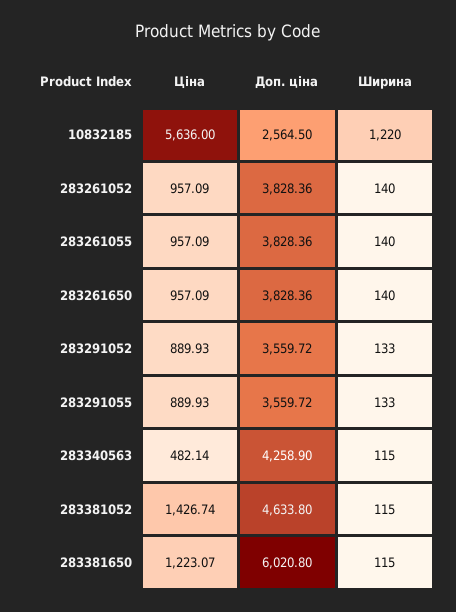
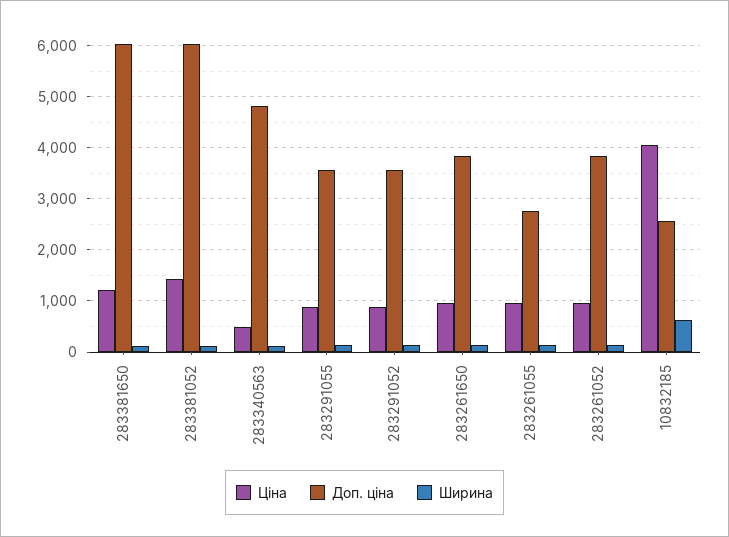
Ціна, 10832185: 5636 -> 4000
Ширина, 10832185: 1220 -> 600
Доп. ціна, 283261055: 3828.36 -> 2800
Доп. ціна, 283340563: 4258.9 -> 4800
Доп. ціна, 283381052: 4633.8 -> 6000

